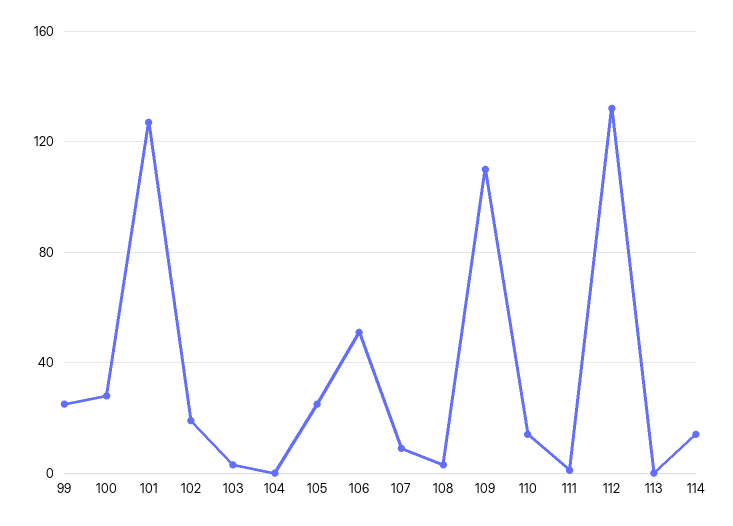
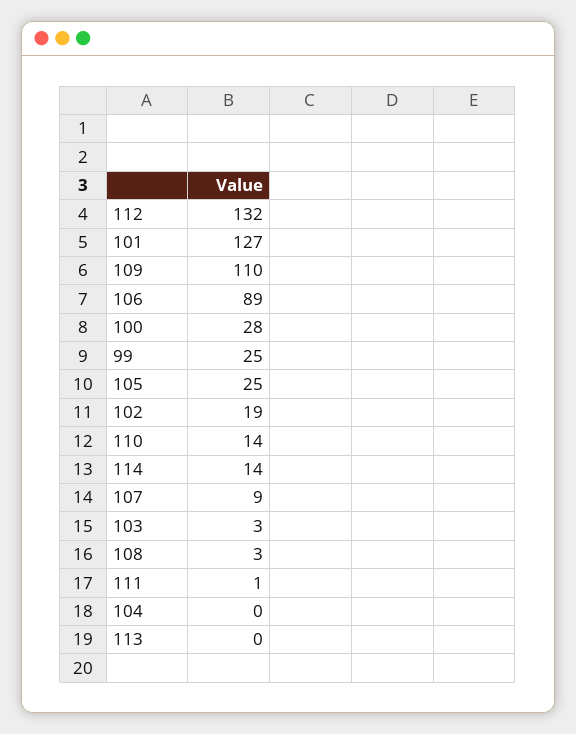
106: 50 -> 89

